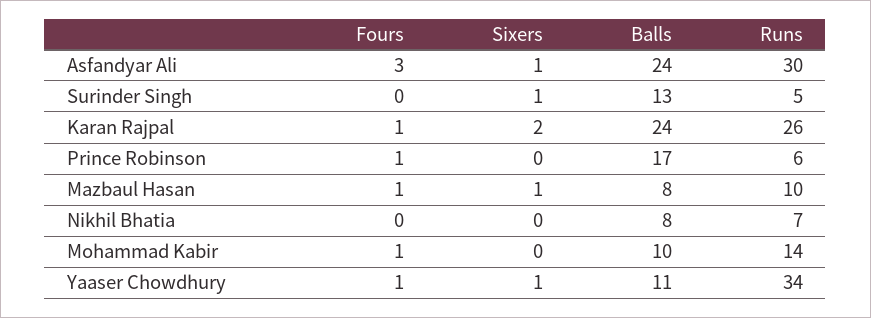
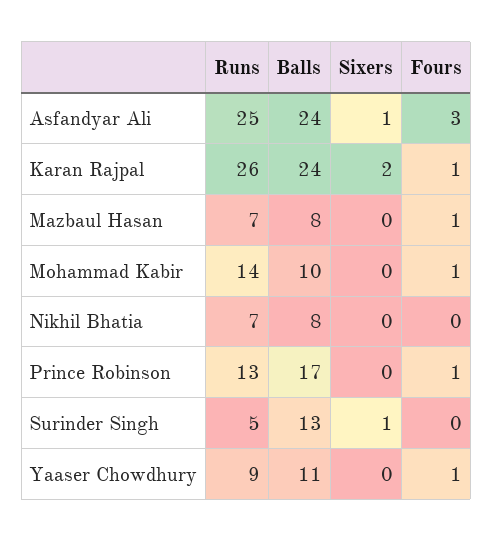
Runs, Asfandyar Ali: 30 -> 25
Runs, Prince Robinson: 6 -> 13
Sixers, Mazbaul Hasan: 1 -> 0
Runs, Mazbaul Hasan: 10 -> 7
Sixers, Yaaser Chowdhury: 1 -> 0
Runs, Yaaser Chowdhury: 34 -> 9

